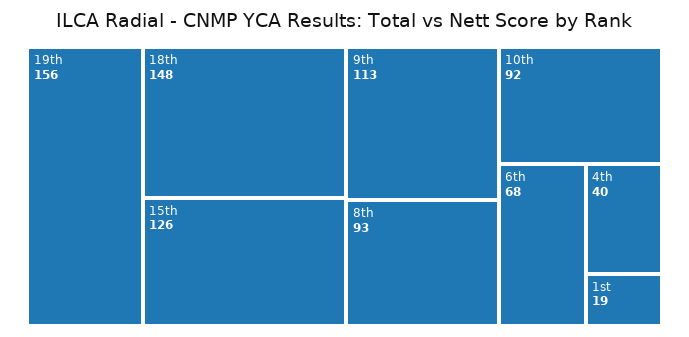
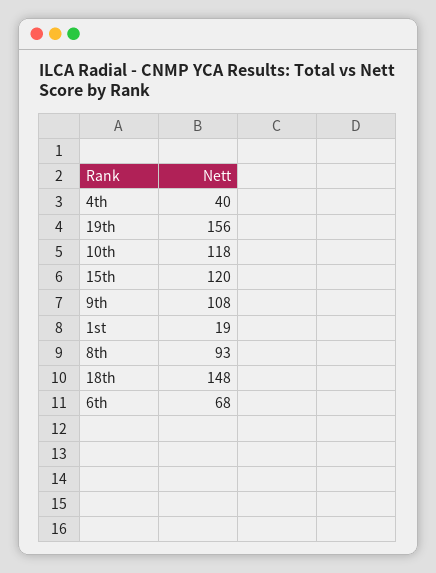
15th: 126 -> 120
9th: 113 -> 108
10th: 92 -> 118

